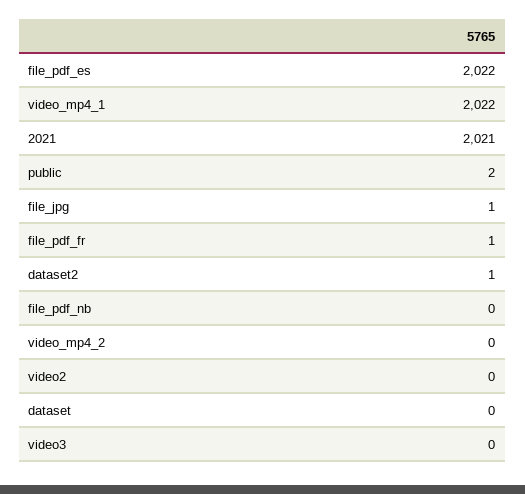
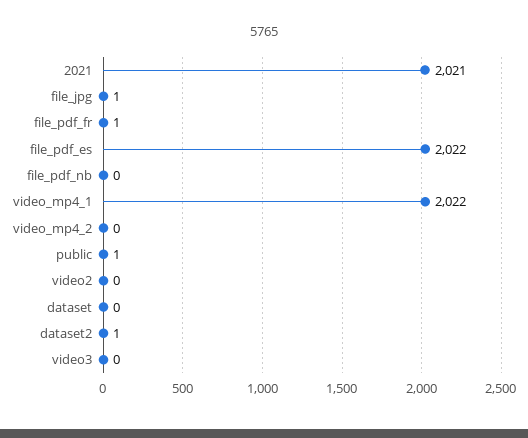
public: 2 -> 1

